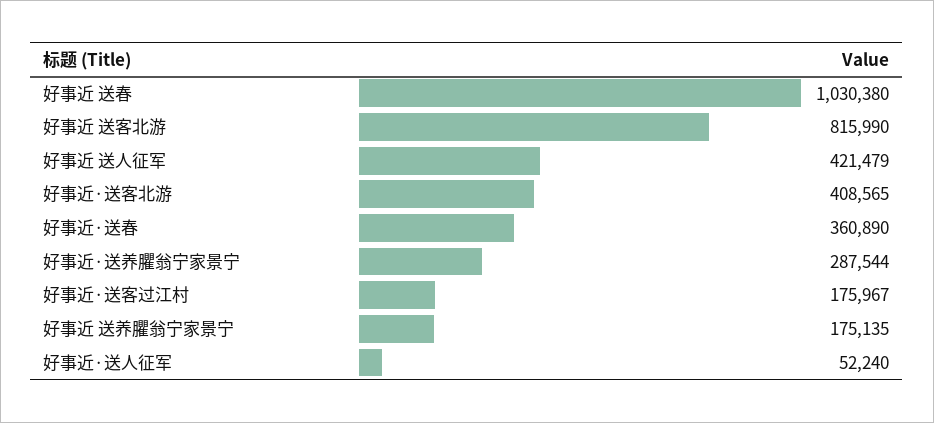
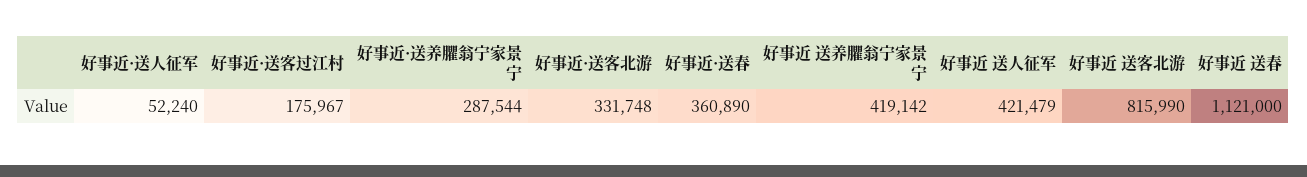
好事近 送春: 1030380 -> 1121000
好事近·送客北游: 408565 -> 331748
好事近 送养臞翁宁家景宁: 175135 -> 419142

